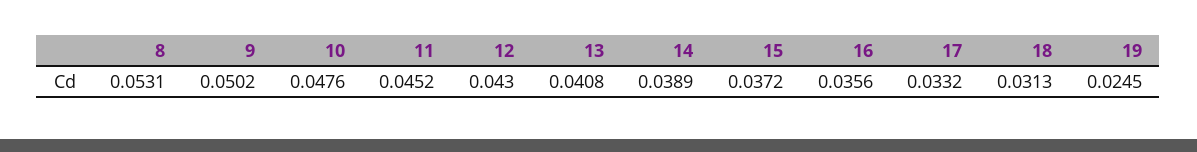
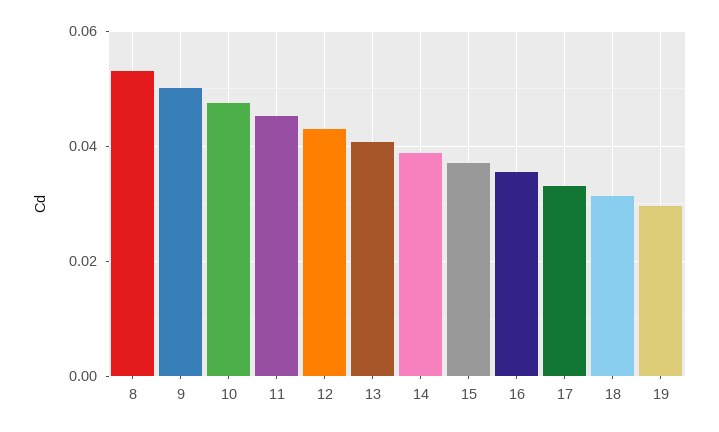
19: 0.0245 -> 0.03

